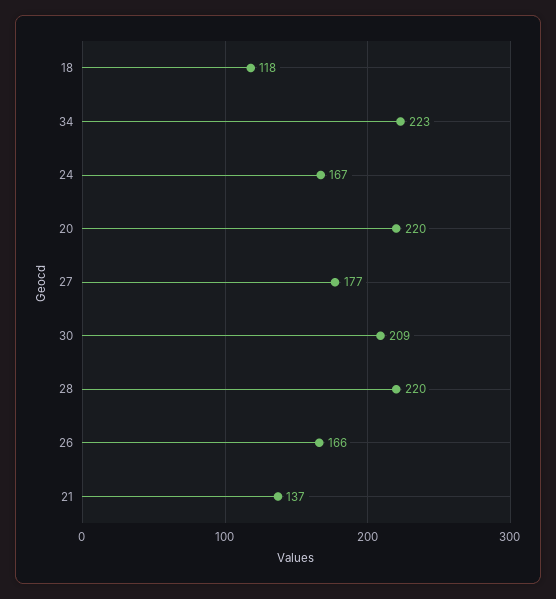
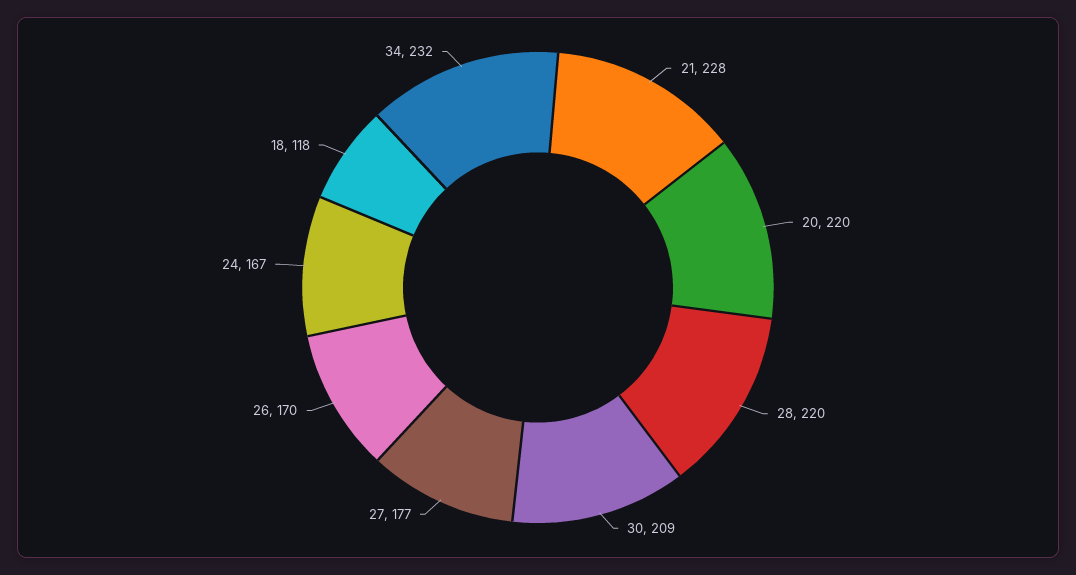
34: 223 -> 232
26: 166 -> 170
21: 137 -> 228

